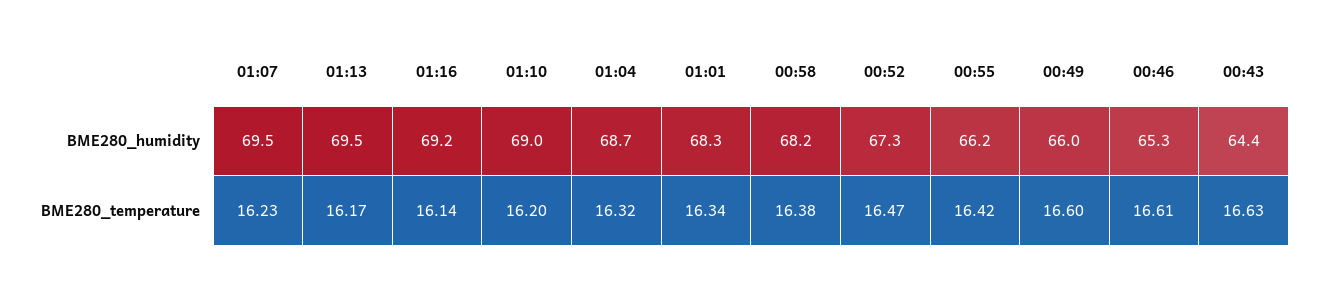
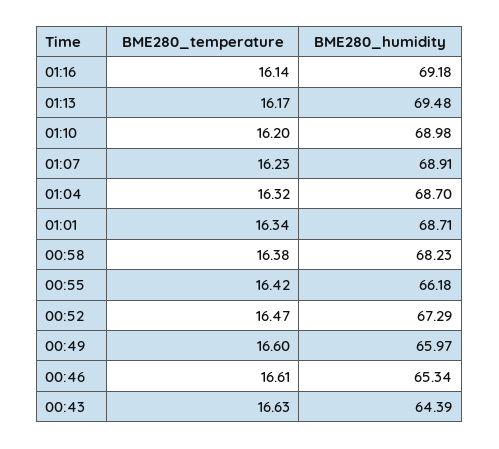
01:07, BME280_humidity: 69.5 -> 68.91
01:01, BME280_humidity: 68.3 -> 68.71

